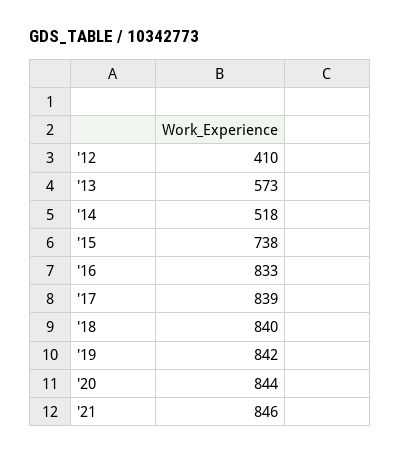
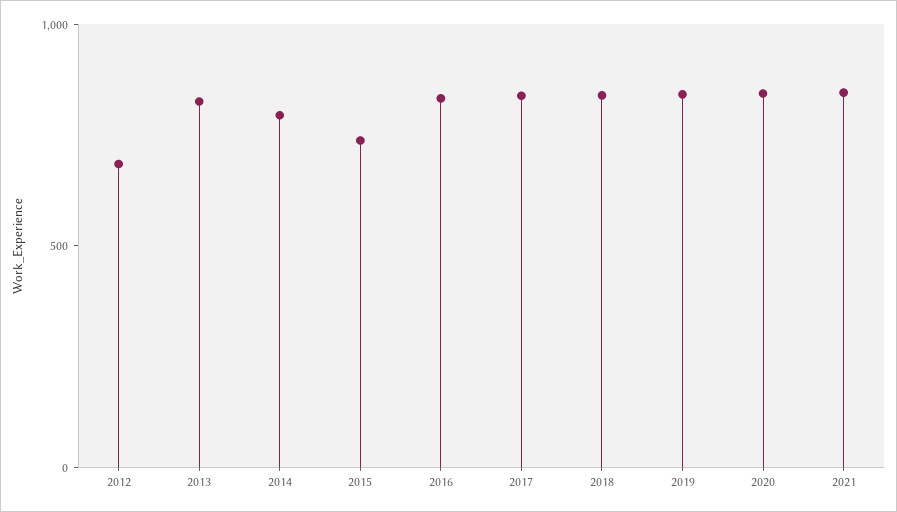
'12: 410 -> 700
'13: 573 -> 800
'14: 518 -> 800

